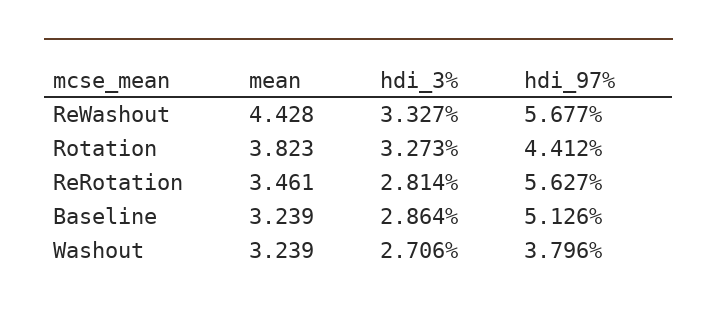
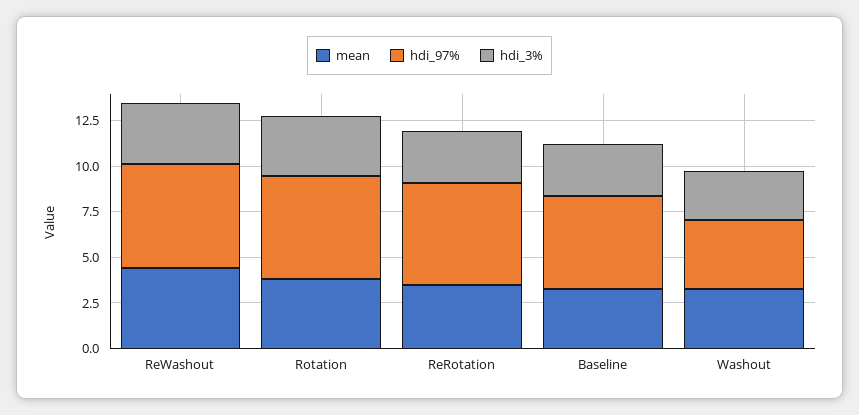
hdi_97%, Rotation: 4.412 -> 5.5

